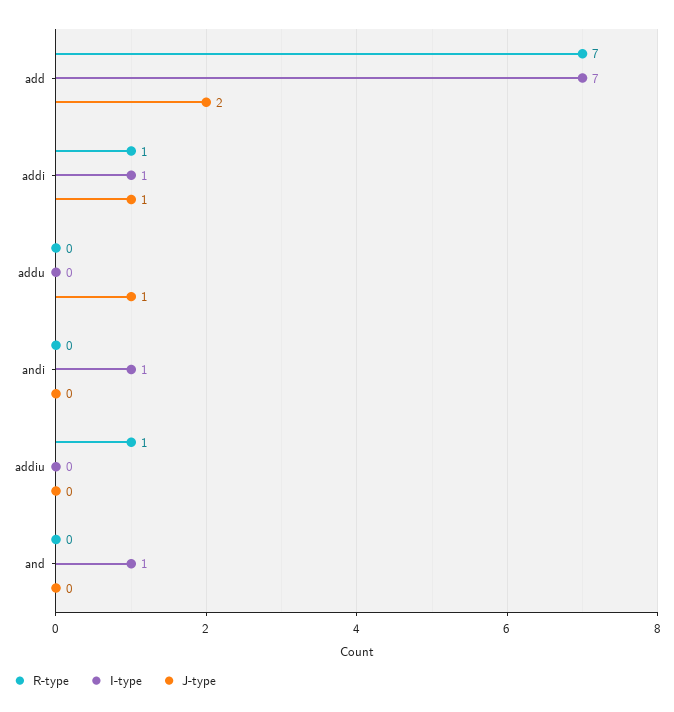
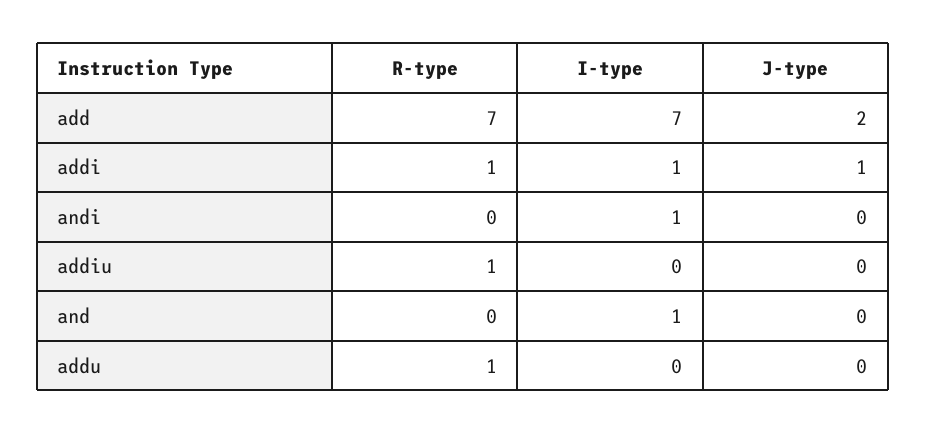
R-type, addu: 0 -> 1
J-type, addu: 1 -> 0

